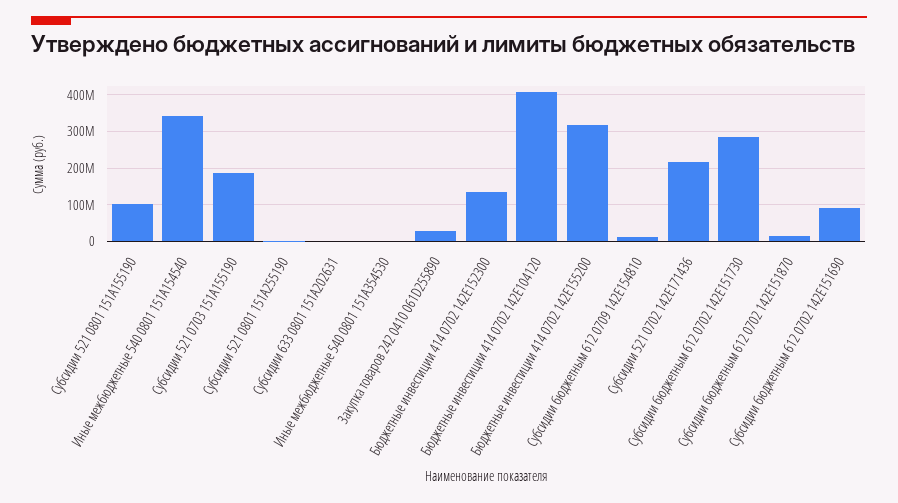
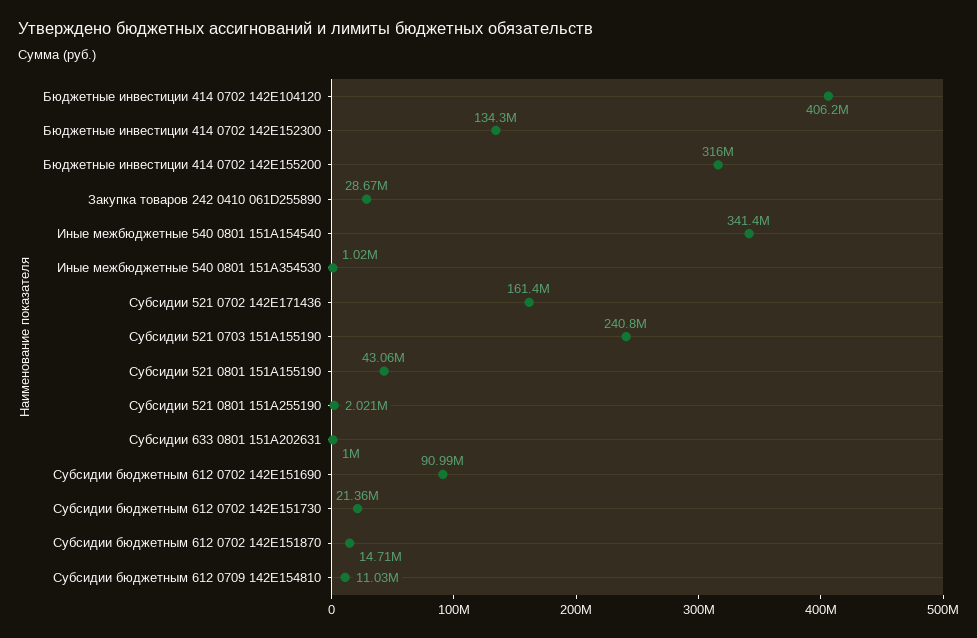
Субсидии 521 0801 151A155190: 100000000 -> 43060000
Субсидии 521 0703 151A155190: 180000000 -> 240800000
Субсидии 521 0702 142E171436: 220000000 -> 161400000
Субсидии бюджетным 612 0702 142E151730: 280000000 -> 21360000

